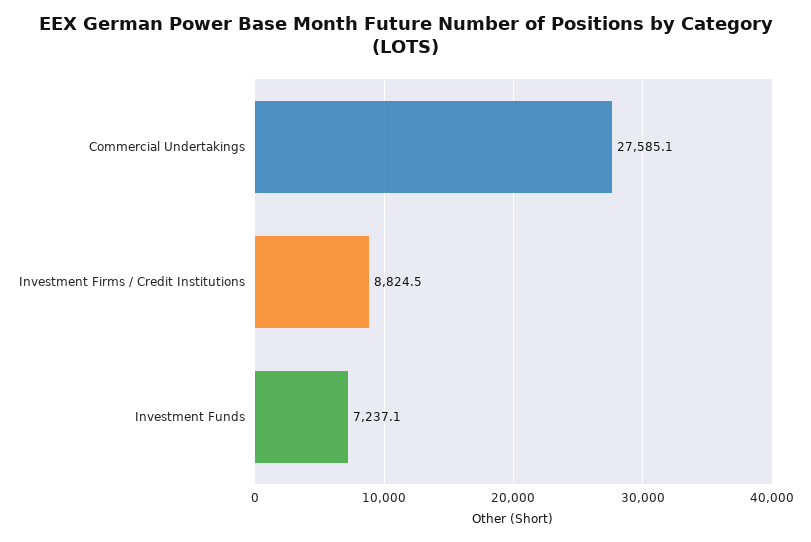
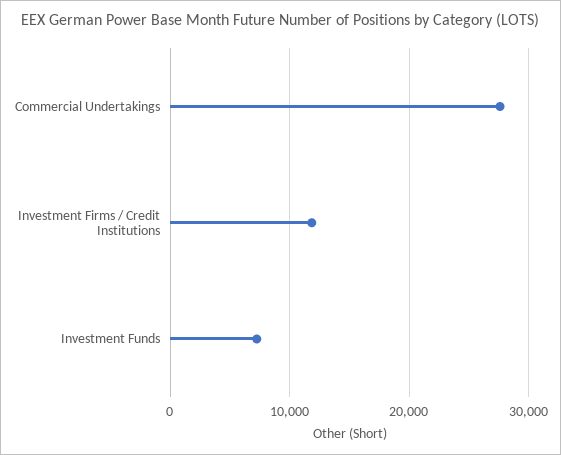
Investment Firms / Credit Institutions: 8824.5 -> 12000

